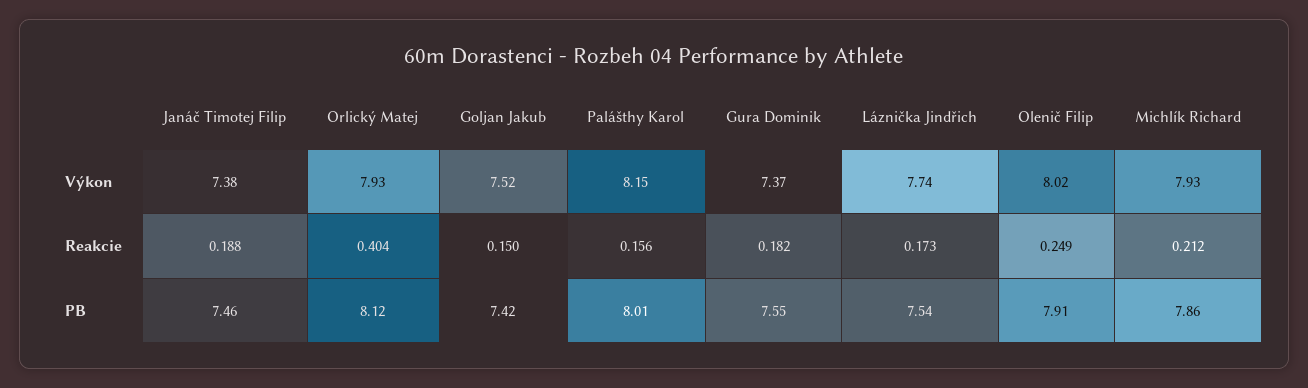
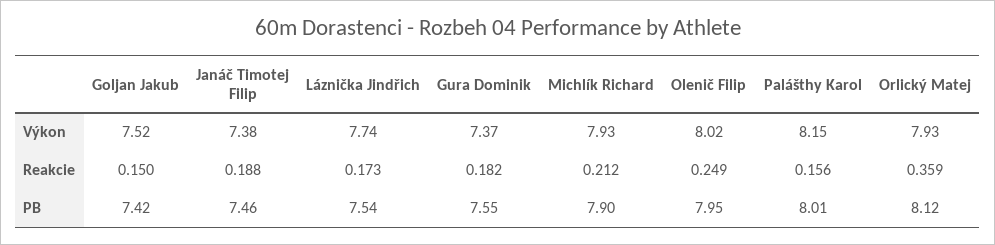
Orlický Matej, Reakcie: 0.404 -> 0.359
Olenič Filip, PB: 7.91 -> 7.95
Michlík Richard, PB: 7.86 -> 7.9

